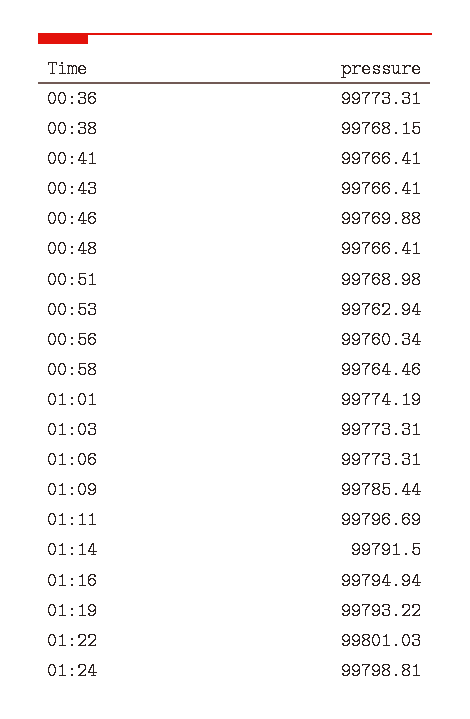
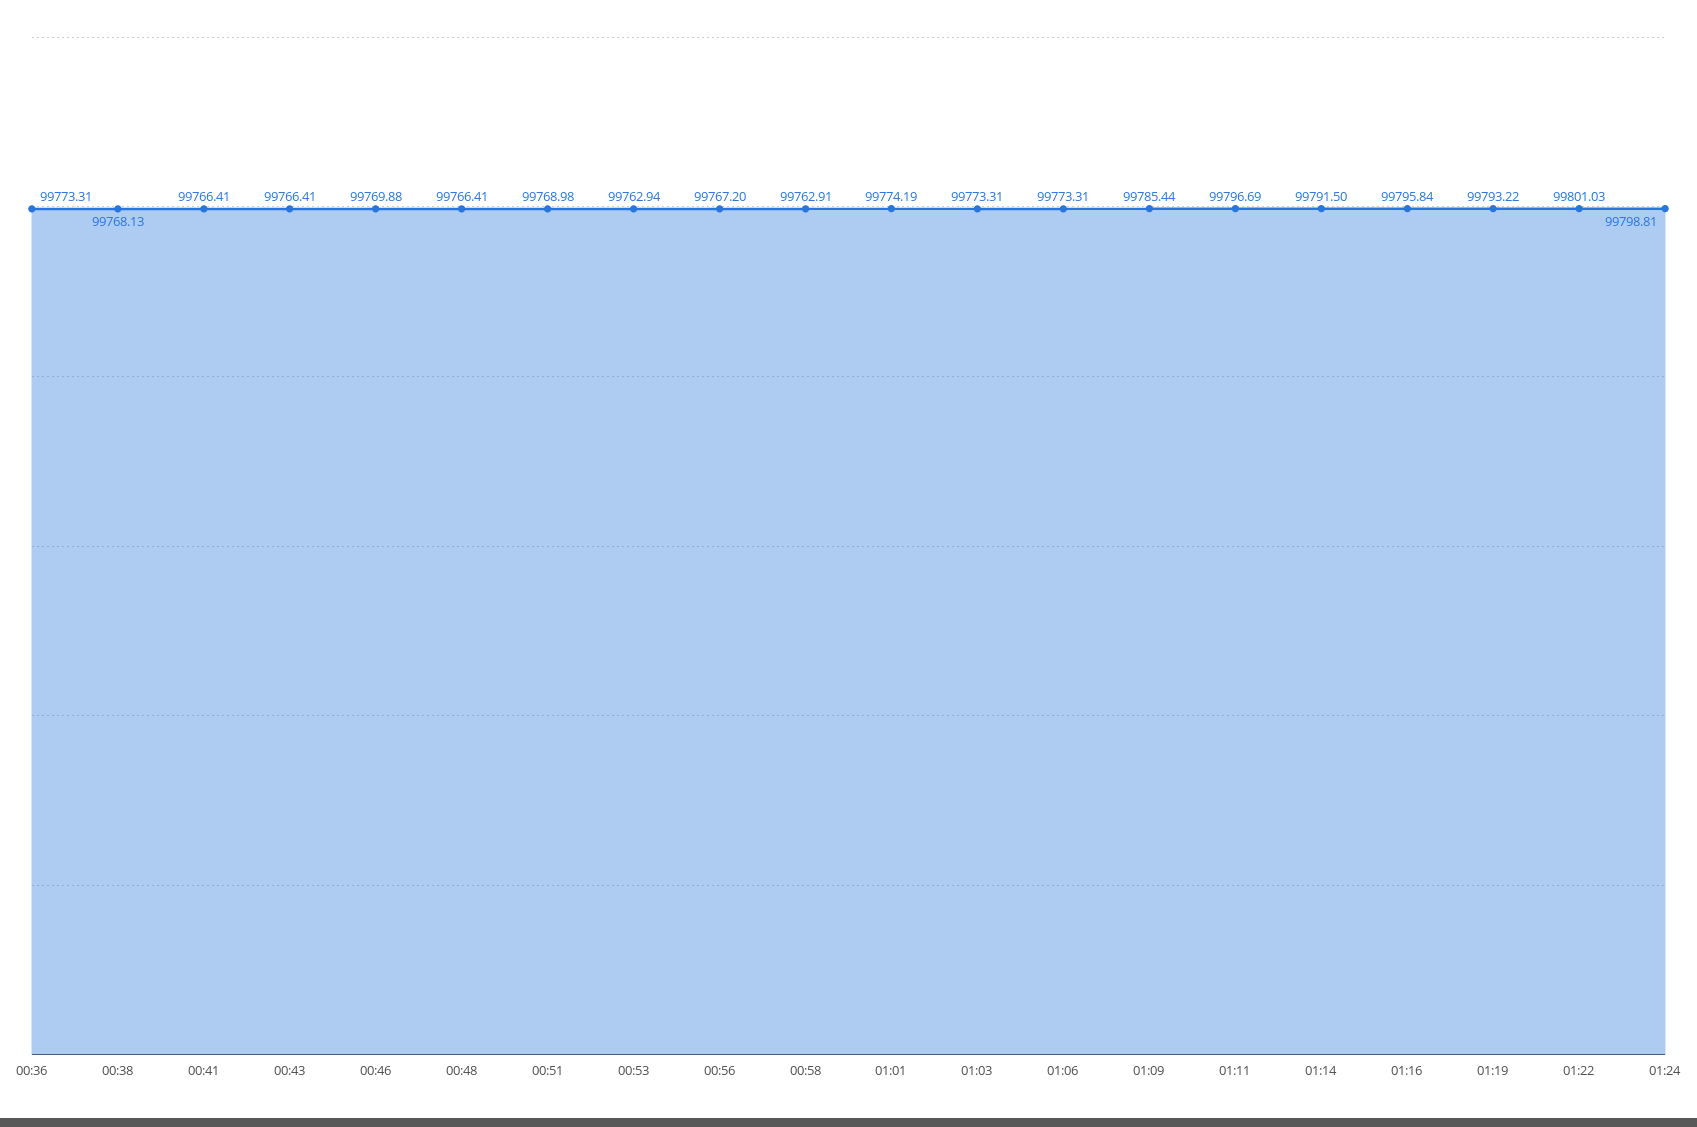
00:38: 99768.15 -> 99768.13
00:56: 99760.34 -> 99767.2
00:58: 99764.46 -> 99762.91
01:16: 99794.94 -> 99795.84

